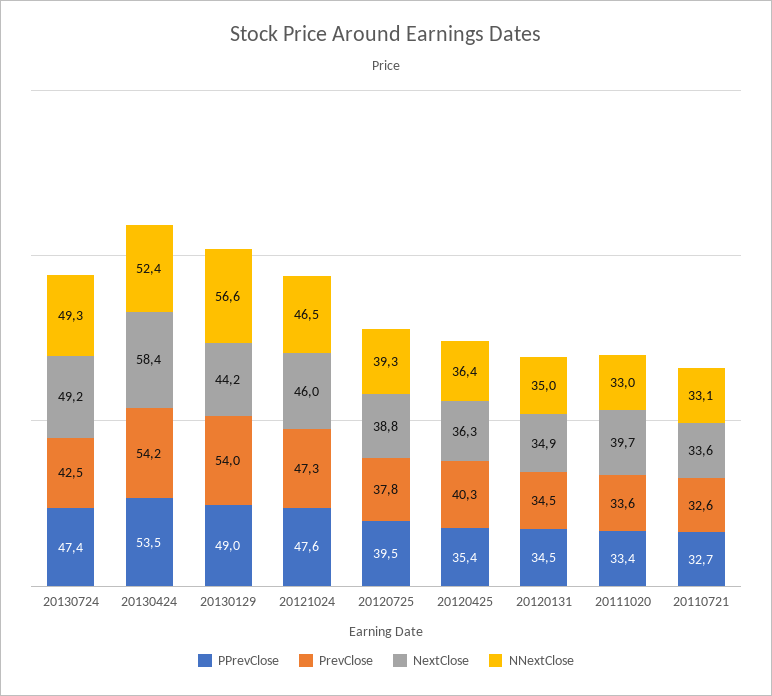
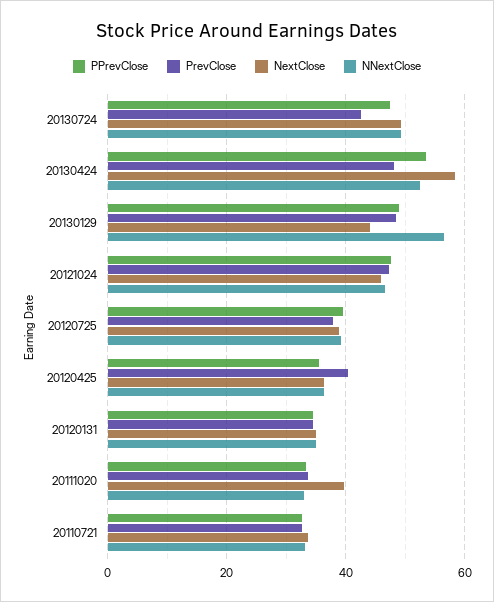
PrevClose, 20130424: 54.2 -> 48
PrevClose, 20130129: 54 -> 48

